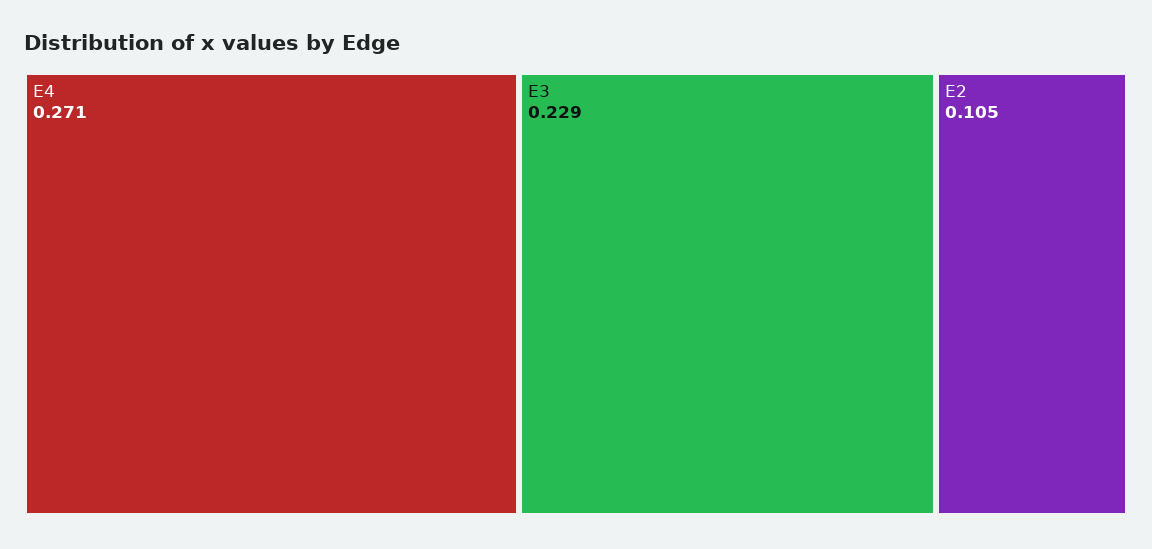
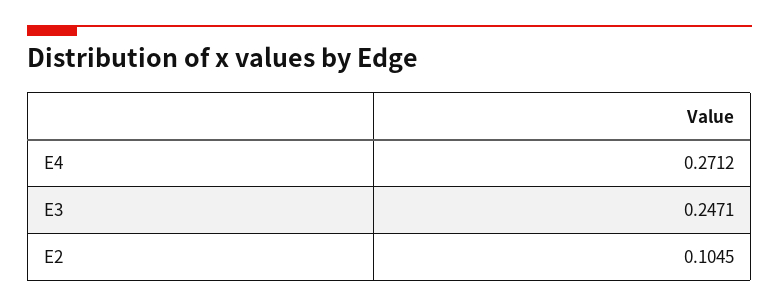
E3: 0.229 -> 0.2471

